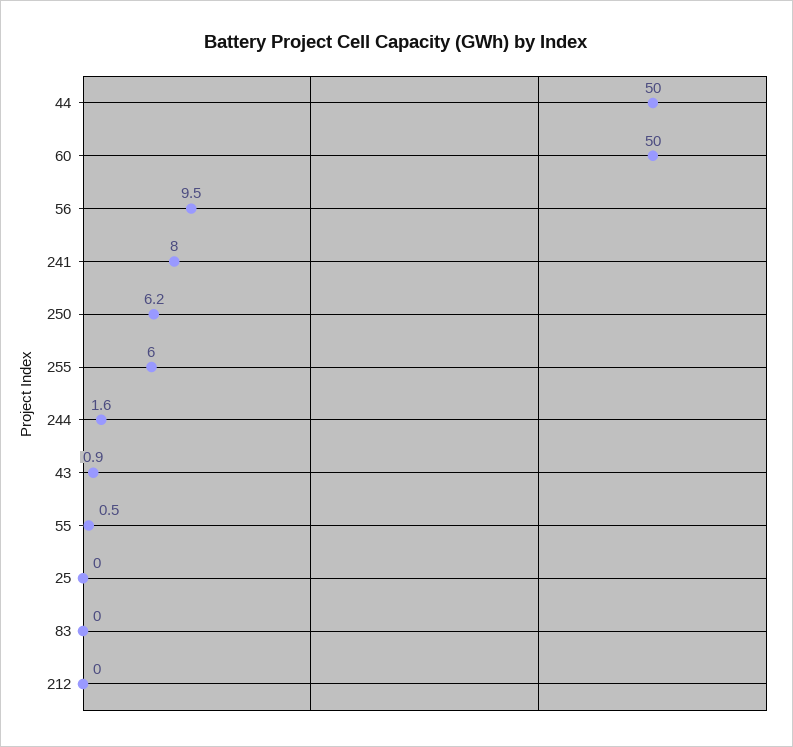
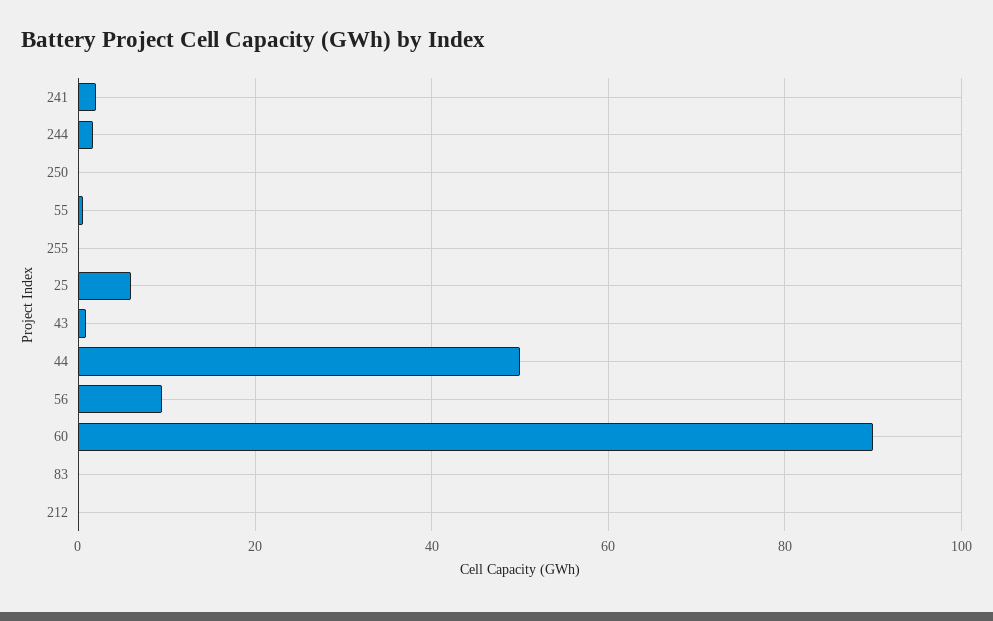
60: 50 -> 90
241: 8 -> 2
250: 6.2 -> 0
255: 6 -> 0
25: 0 -> 6

